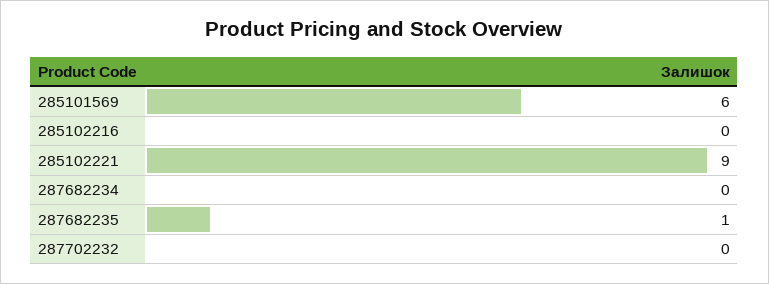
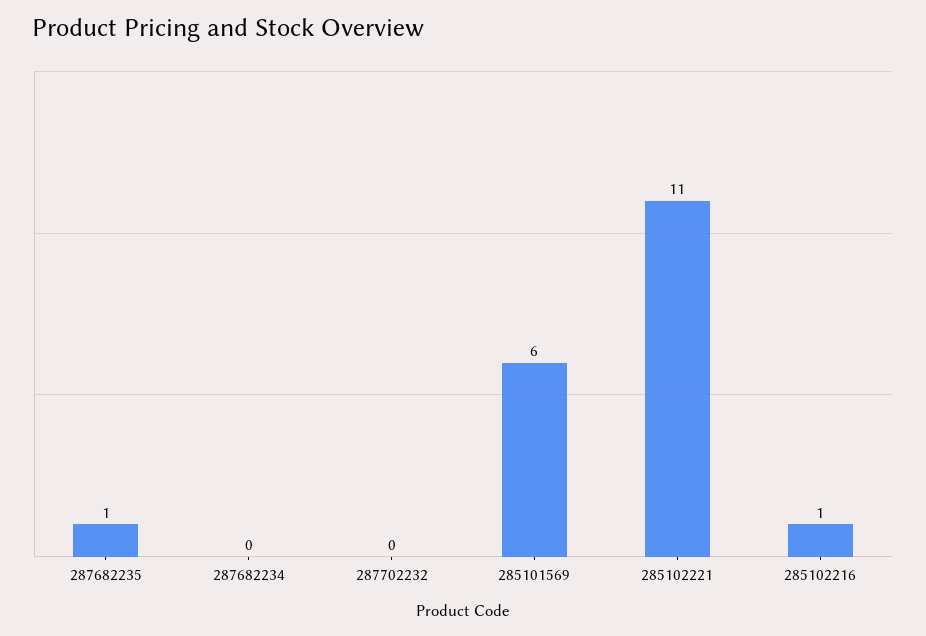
285102216: 0 -> 1
285102221: 9 -> 11

